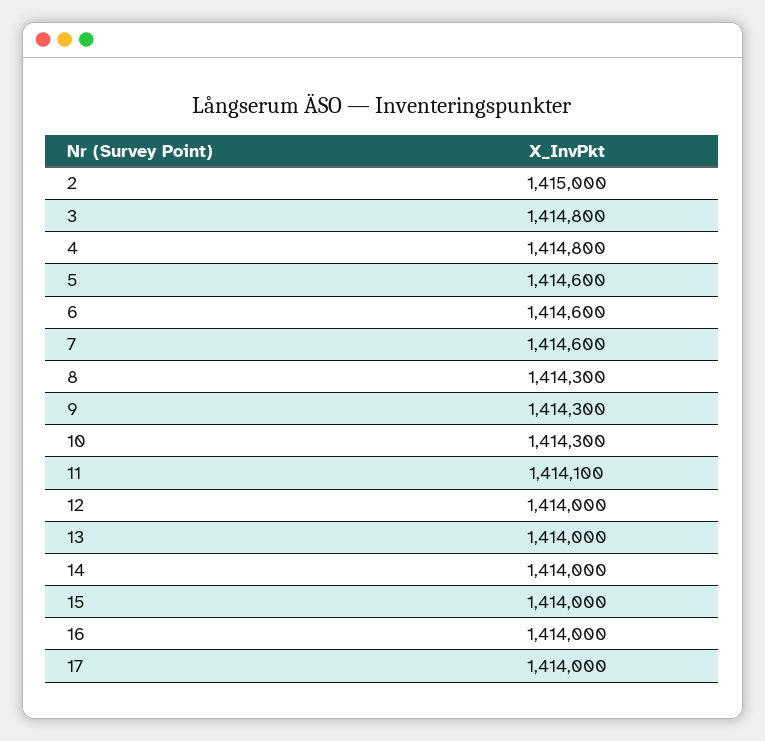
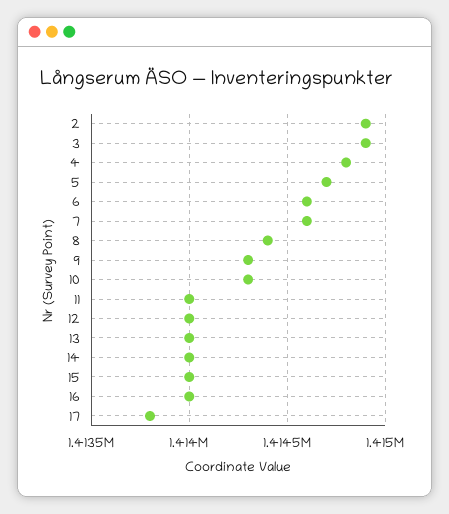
2: 1415000 -> 1414900
3: 1414800 -> 1414900
5: 1414600 -> 1414700
8: 1414300 -> 1414400
11: 1414100 -> 1414000
17: 1414000 -> 1413800

